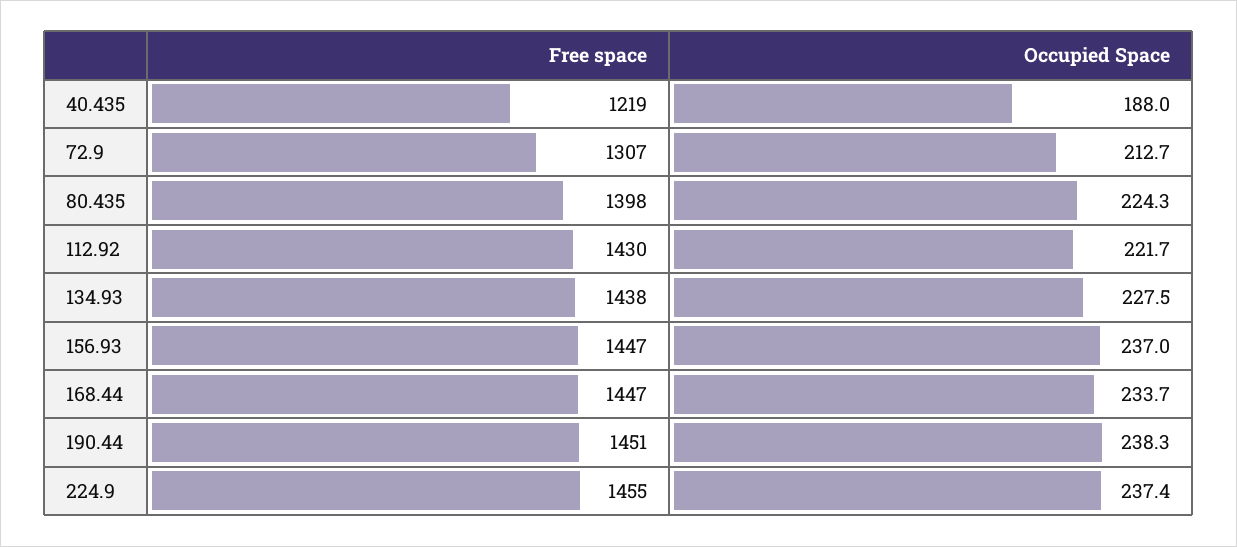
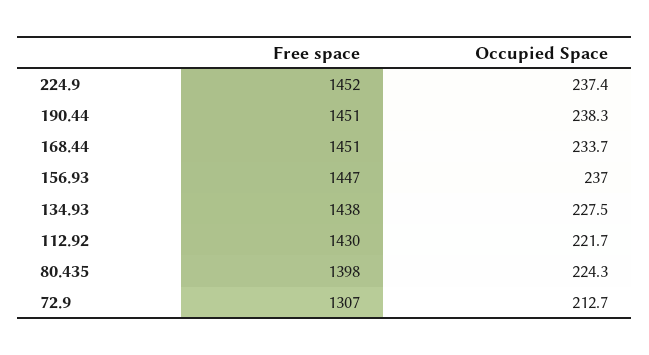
Free space, 40.435: 1219 -> none
Occupied Space, 40.435: 188 -> none
Free space, 168.44: 1447 -> 1451
Free space, 224.9: 1455 -> 1452

